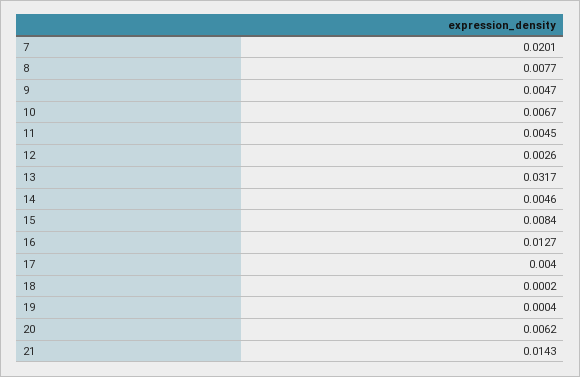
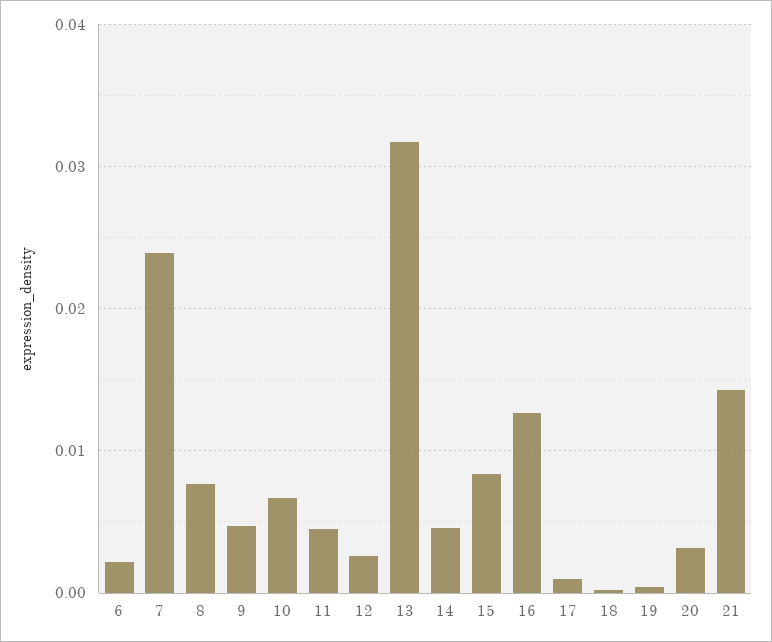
7: 0.0201 -> 0.024
17: 0.004 -> 0.001
20: 0.0062 -> 0.003
6: none -> 0.002

